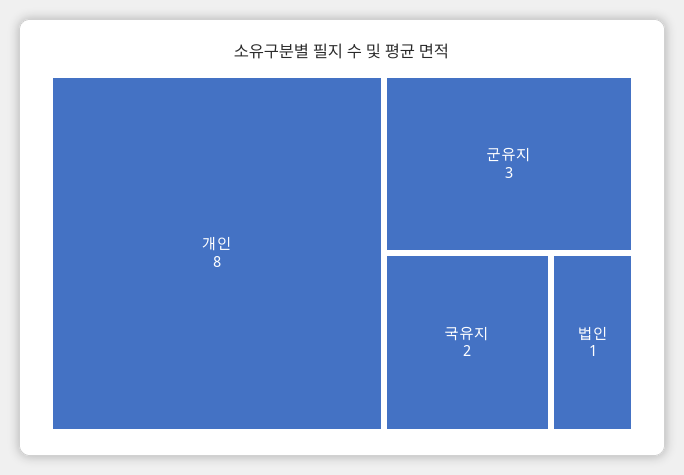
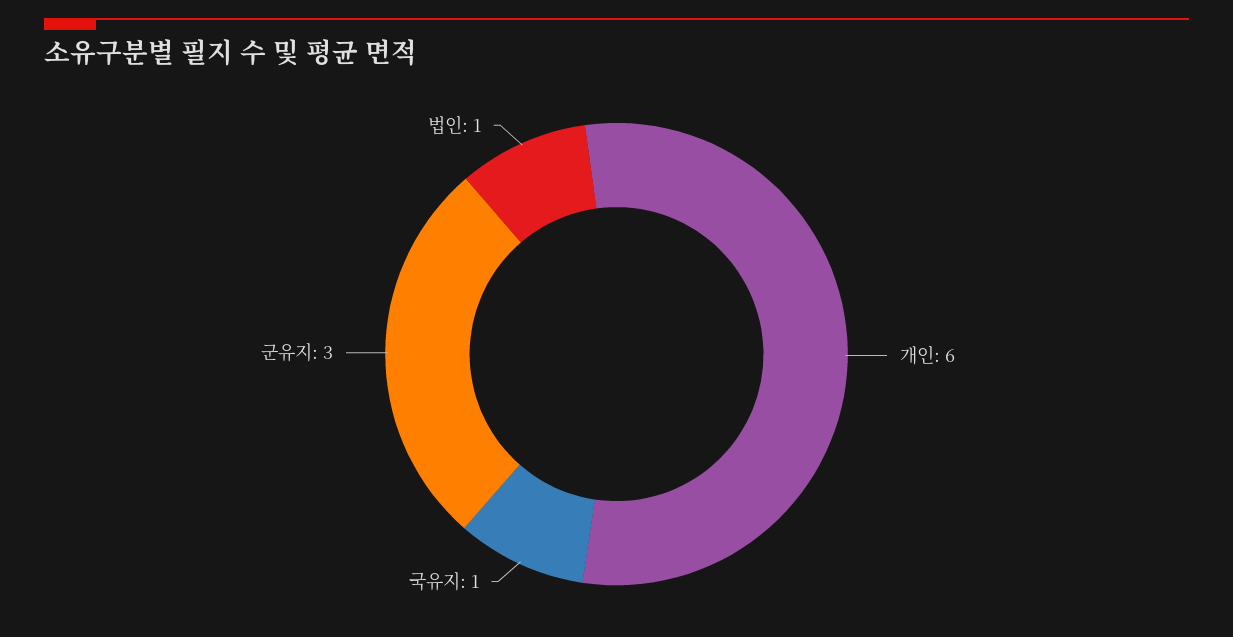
개인: 8 -> 6
국유지: 2 -> 1

